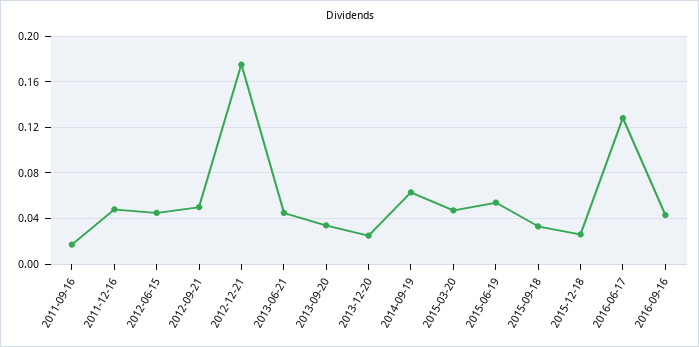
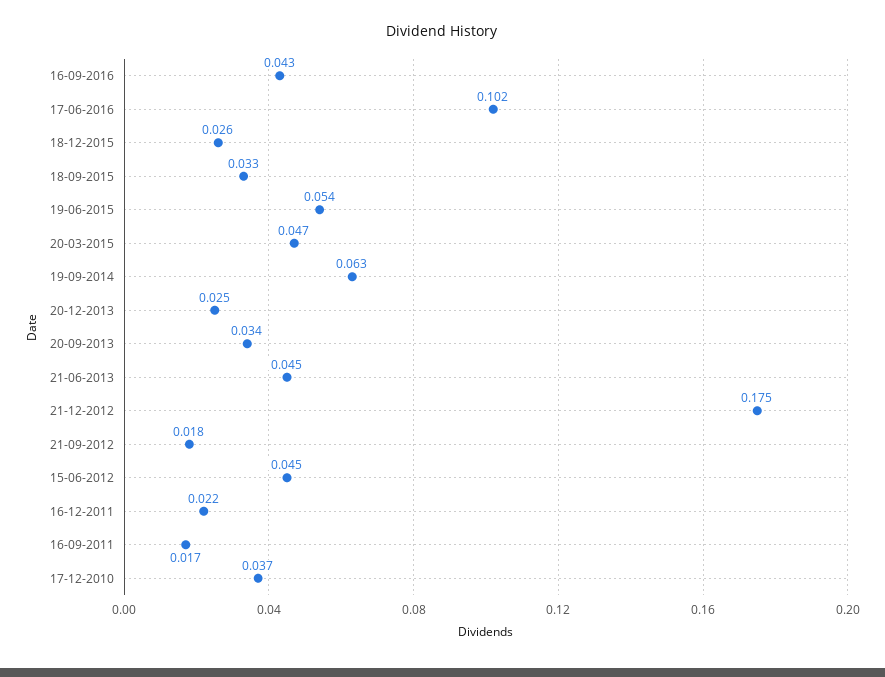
2011-12-16: 0.05 -> 0.022
2012-09-21: 0.05 -> 0.018
2016-06-17: 0.13 -> 0.102
17-12-2010: none -> 0.037

